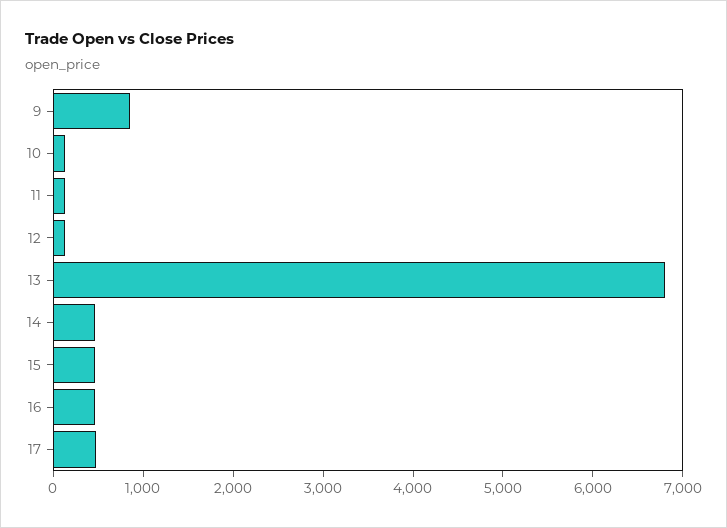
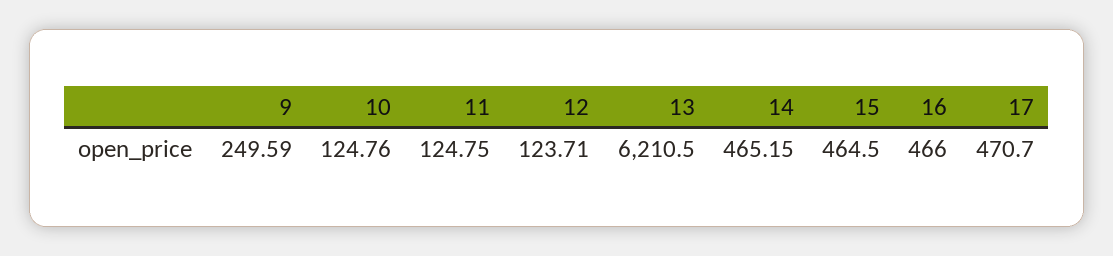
9: 800 -> 249.59
13: 6800 -> 6210.5

